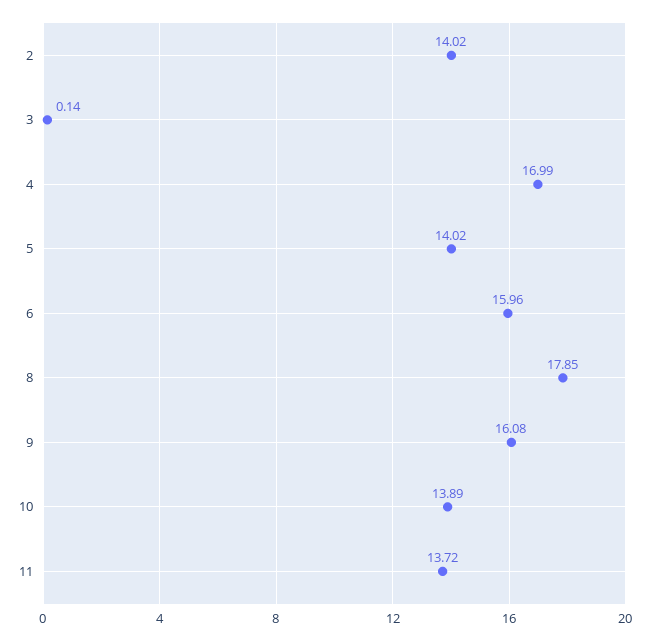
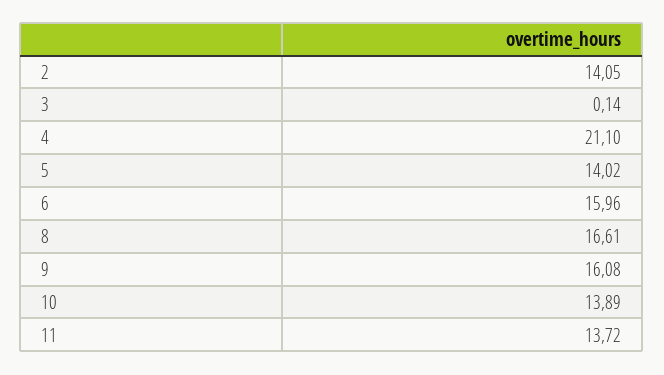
2: 14.02 -> 14.05
4: 16.99 -> 21.1
8: 17.85 -> 16.61

